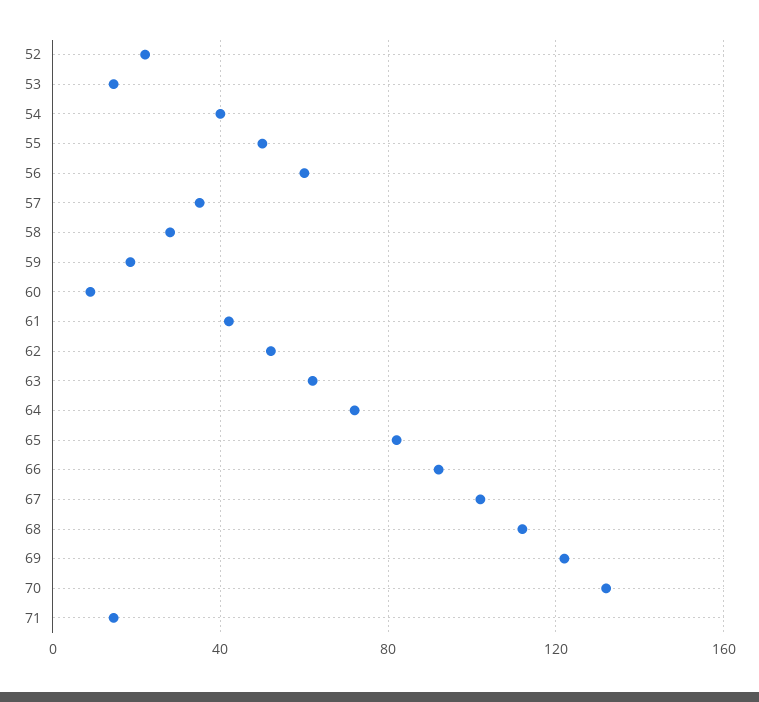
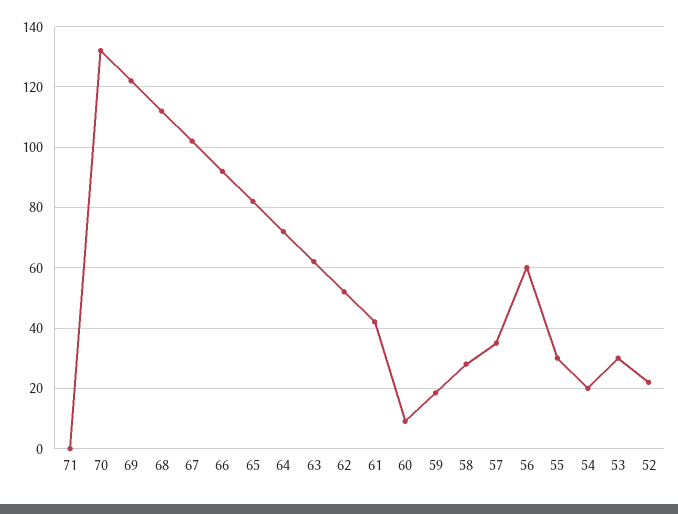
53: 15 -> 30
54: 40 -> 20
55: 50 -> 30
71: 15 -> 0

